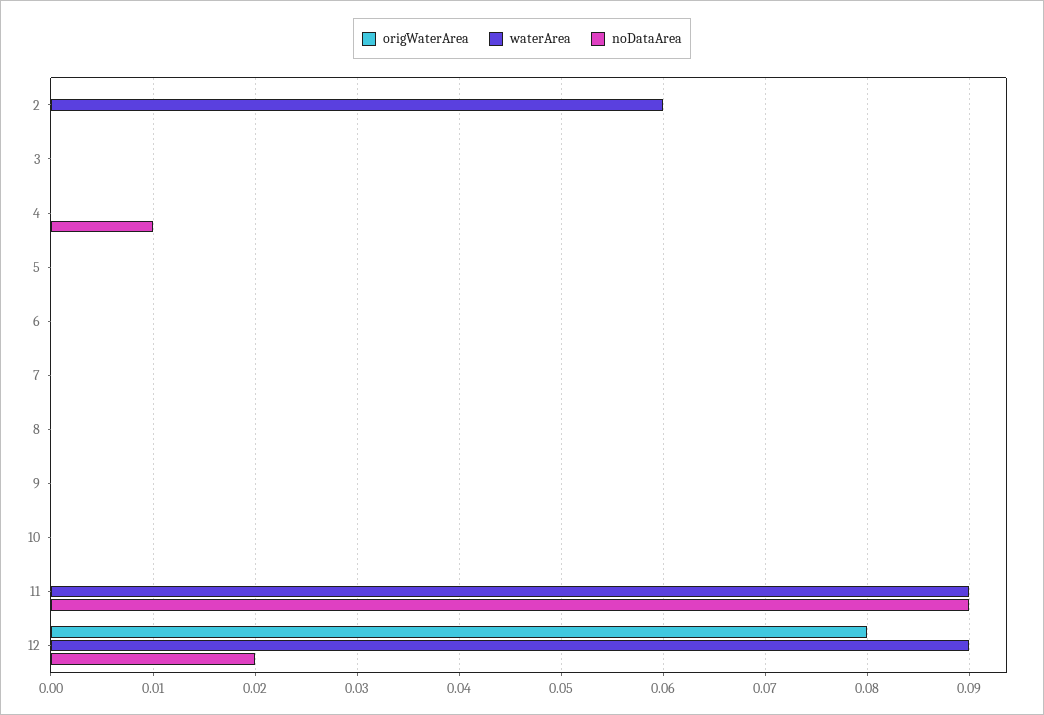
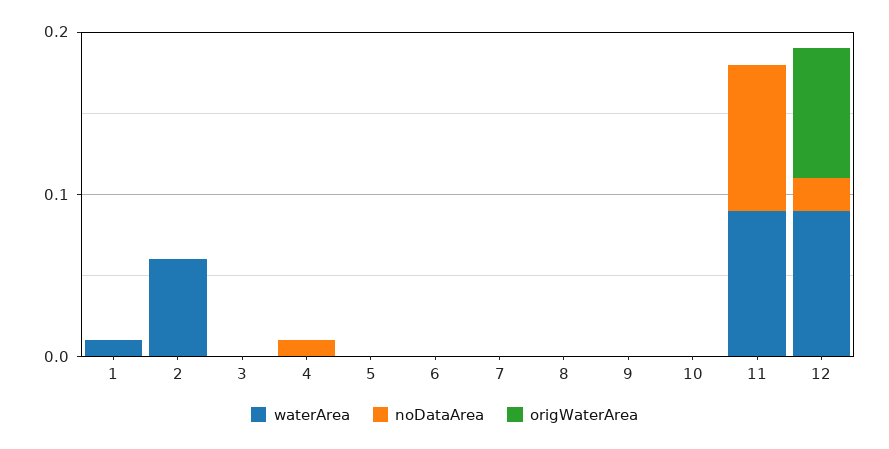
waterArea, 1: none -> 0.01
noDataArea, 1: none -> 0
origWaterArea, 1: none -> 0

